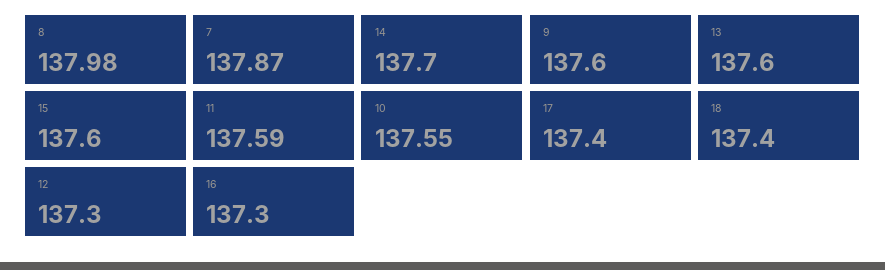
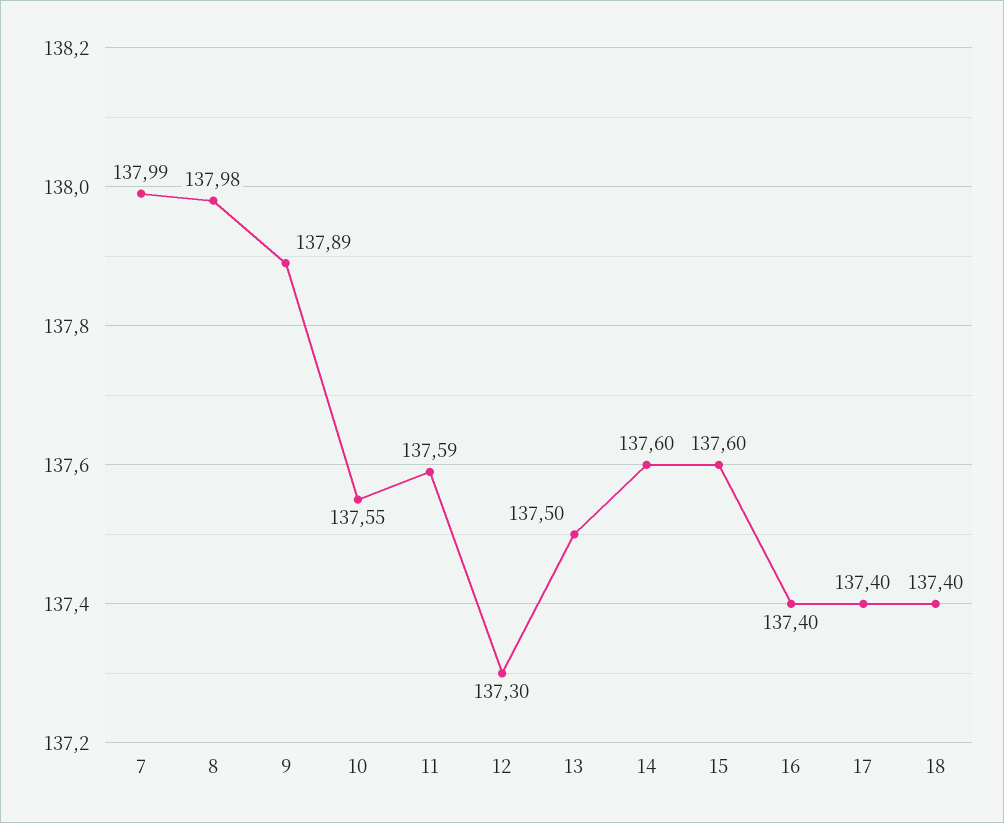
7: 137.87 -> 137.99
14: 137.7 -> 137.6
9: 137.6 -> 137.89
13: 137.6 -> 137.5
16: 137.3 -> 137.4

